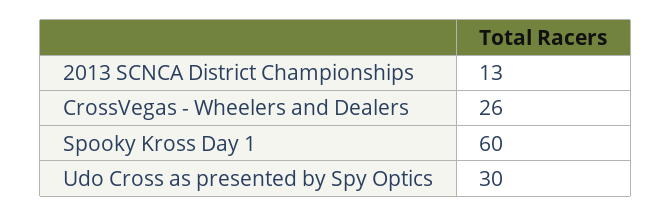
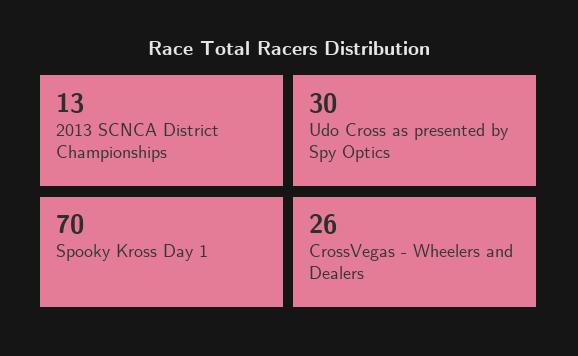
Spooky Kross Day 1: 60 -> 70

